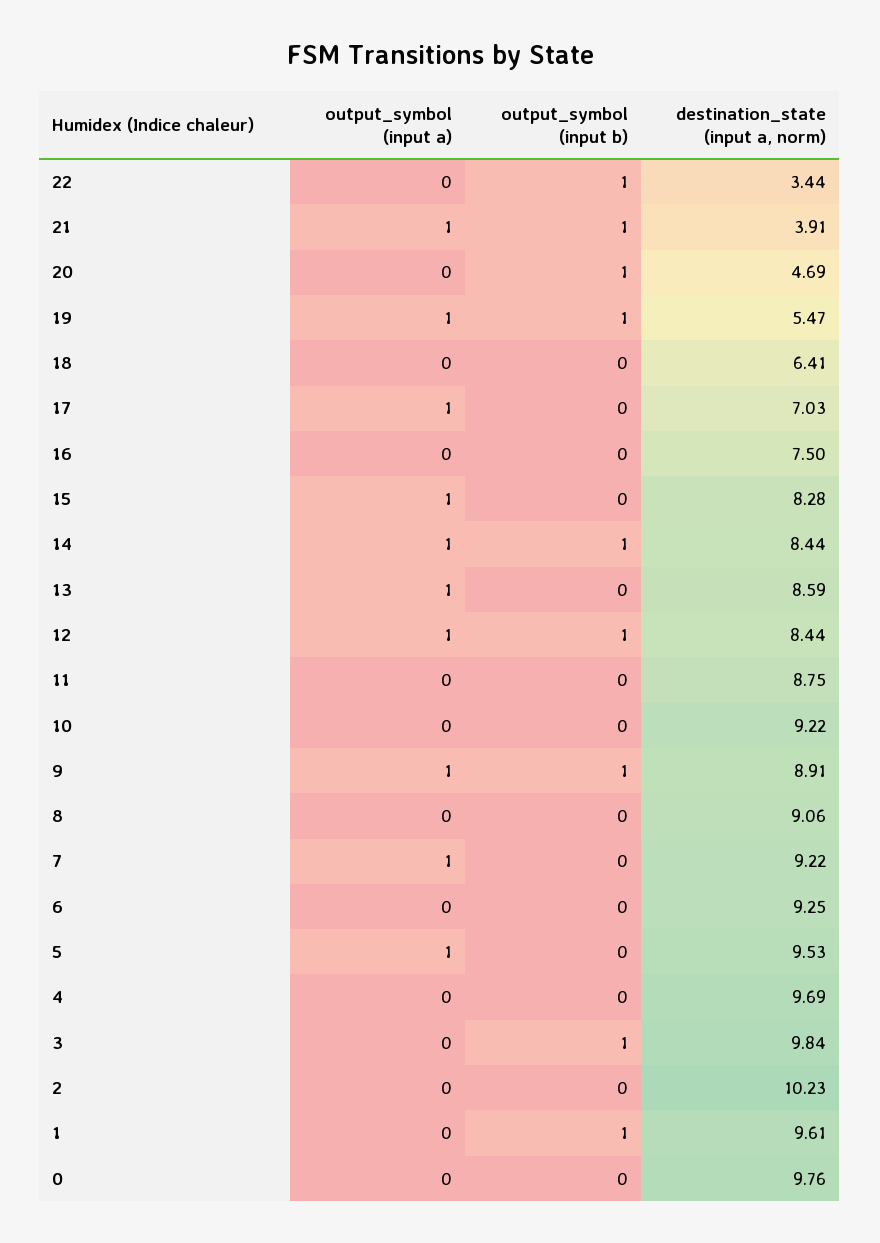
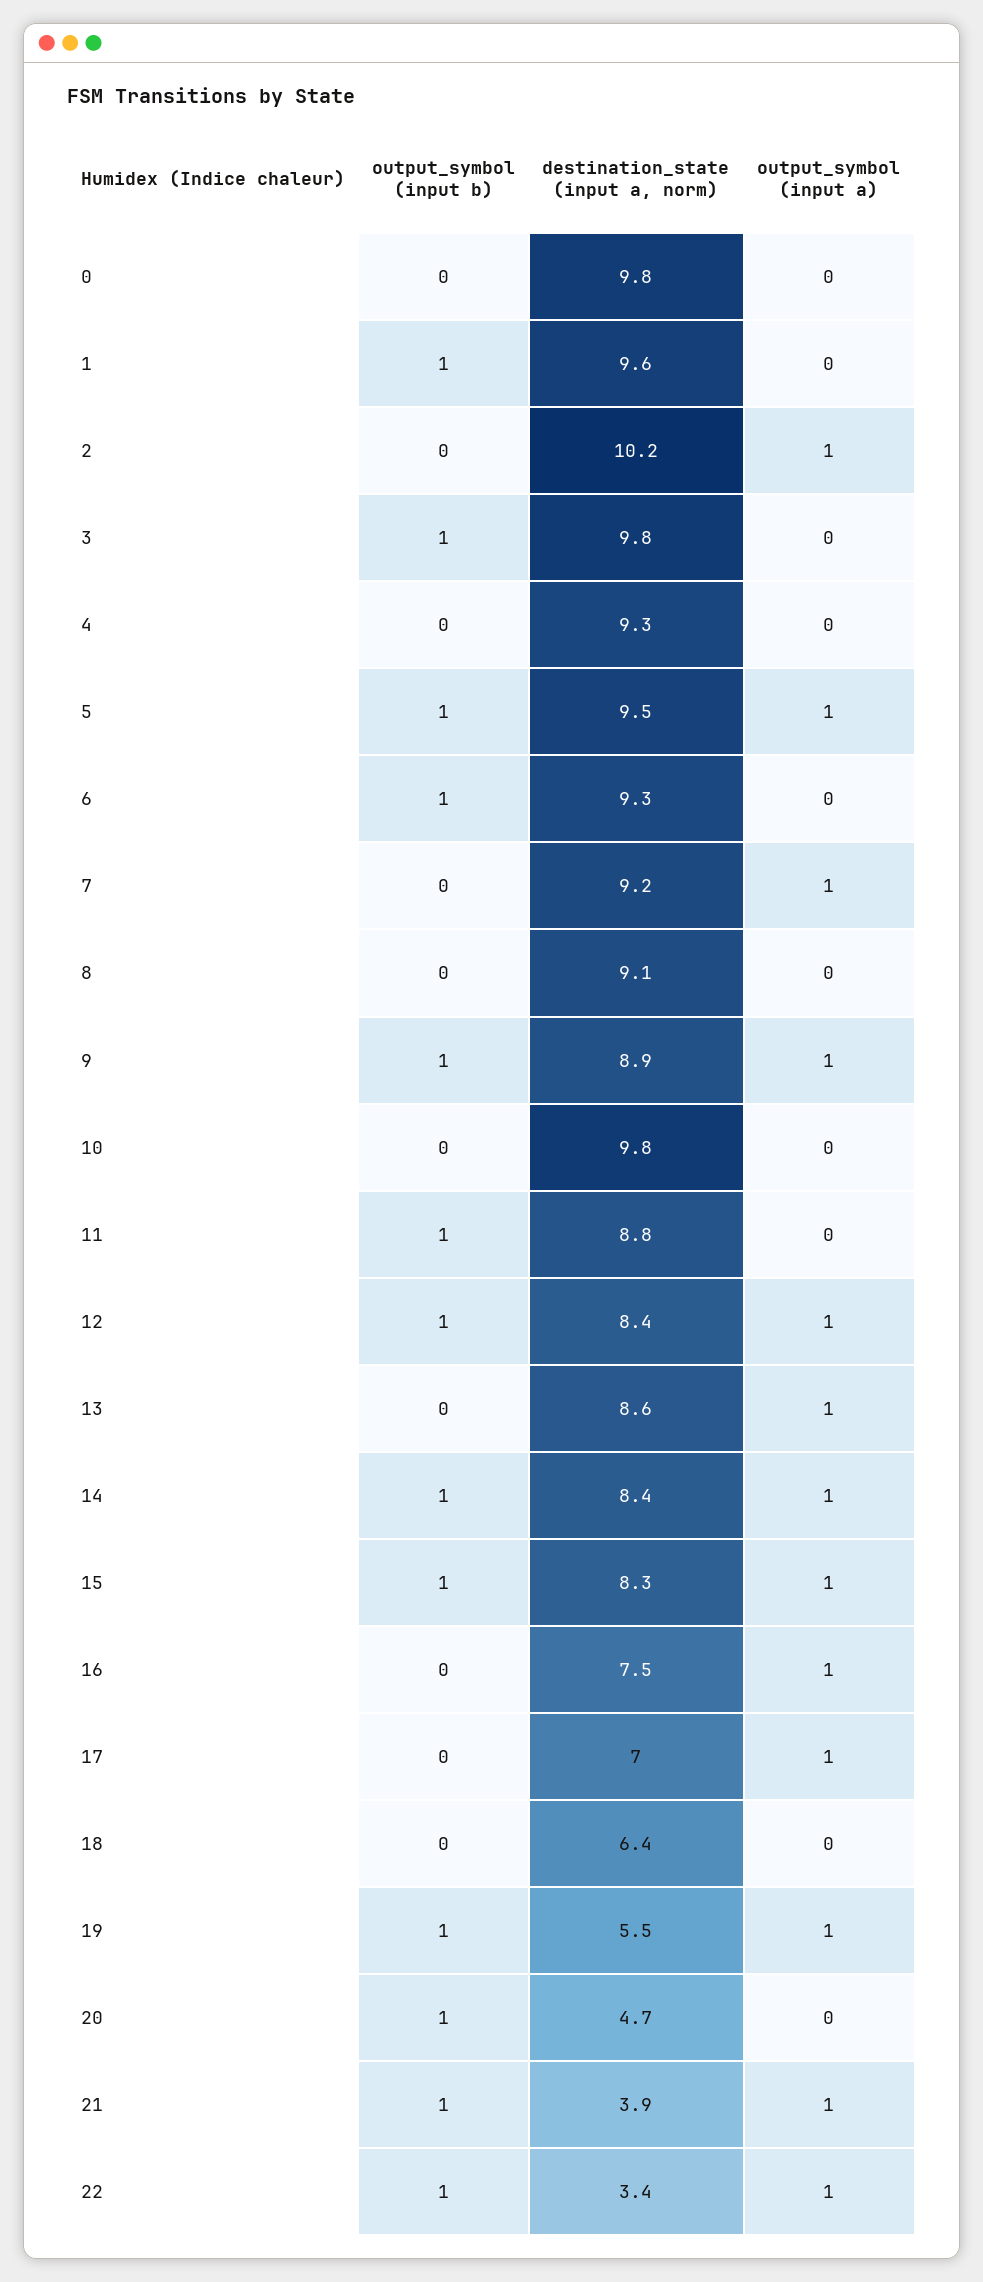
output_symbol (input a), 22: 0 -> 1
output_symbol (input a), 16: 0 -> 1
output_symbol (input b), 15: 0 -> 1
output_symbol (input b), 11: 0 -> 1
destination_state (input a, norm), 10: 9.22 -> 9.8
output_symbol (input b), 6: 0 -> 1
output_symbol (input b), 5: 0 -> 1
destination_state (input a, norm), 4: 9.69 -> 9.3
output_symbol (input a), 2: 0 -> 1

